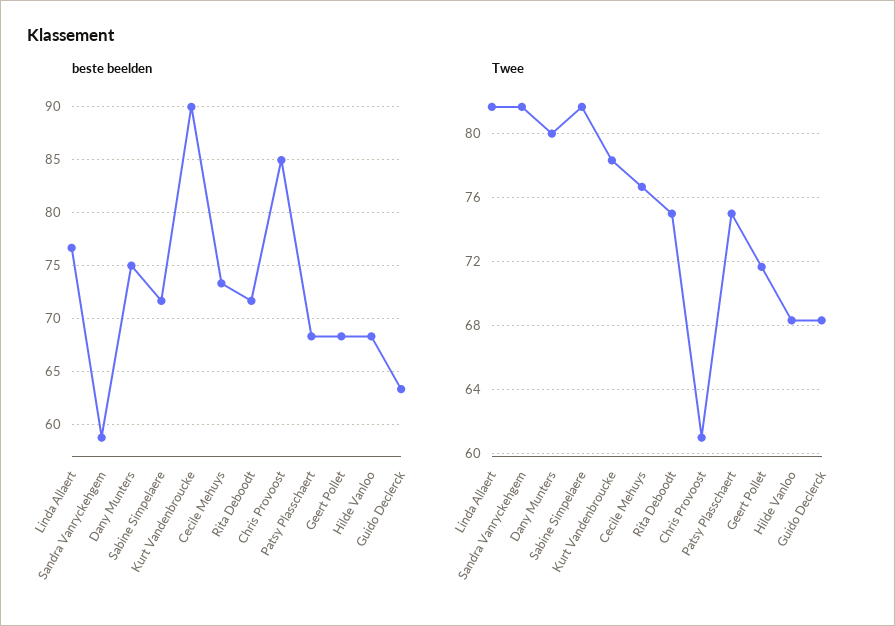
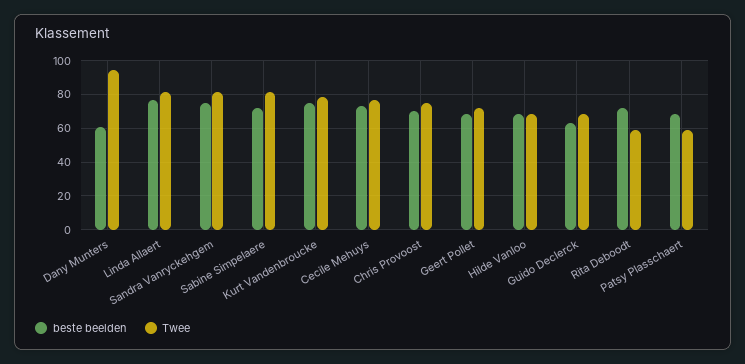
beste beelden, Sandra Vanryckehgem: 59 -> 75
beste beelden, Dany Munters: 75 -> 60
beste beelden, Kurt Vandenbroucke: 90 -> 75
beste beelden, Chris Provoost: 85 -> 70
Twee, Dany Munters: 80 -> 95
Twee, Rita Deboodt: 75 -> 60
Twee, Chris Provoost: 61 -> 75
Twee, Patsy Plasschaert: 75 -> 60

